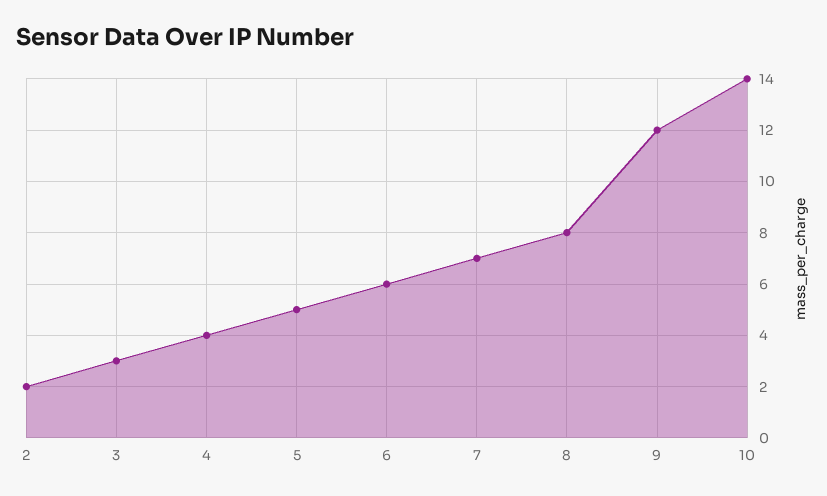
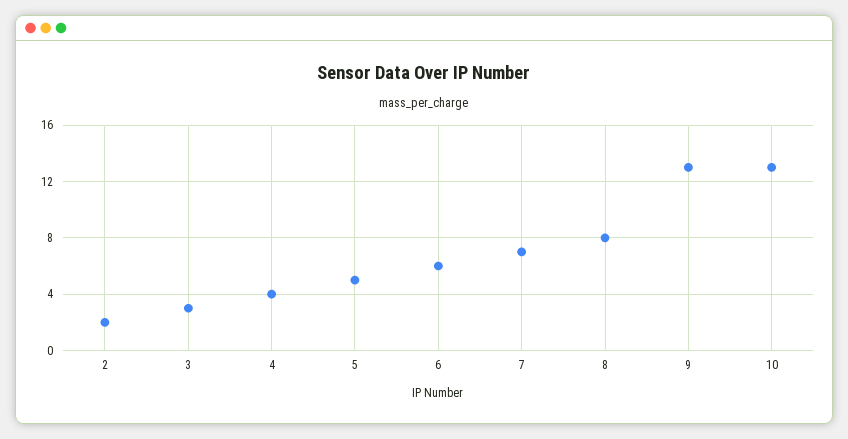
9: 12 -> 13
10: 14 -> 13

